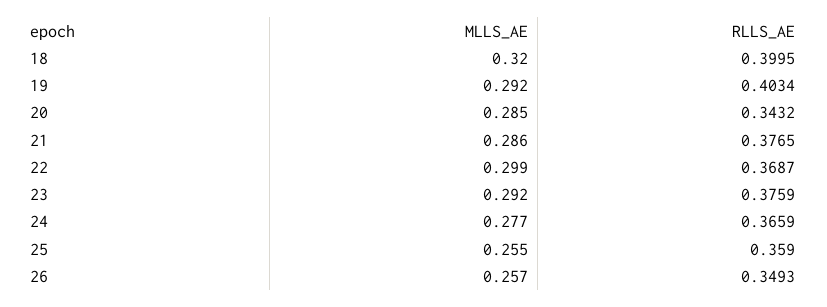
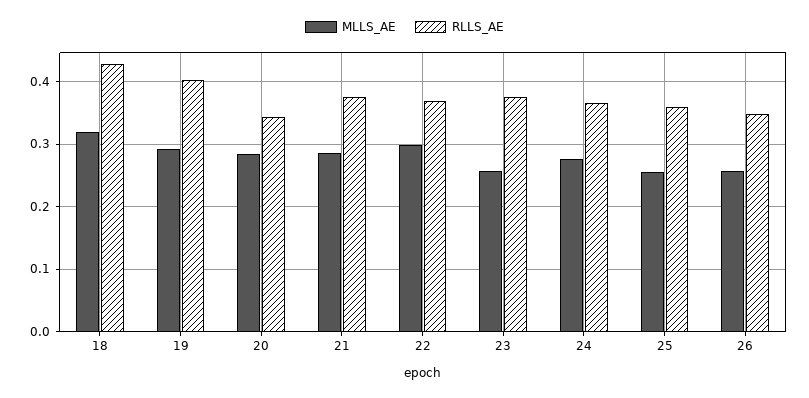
RLLS_AE, 18: 0.3995 -> 0.43
MLLS_AE, 23: 0.292 -> 0.26

